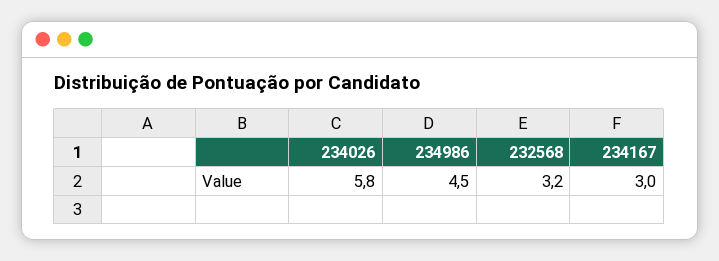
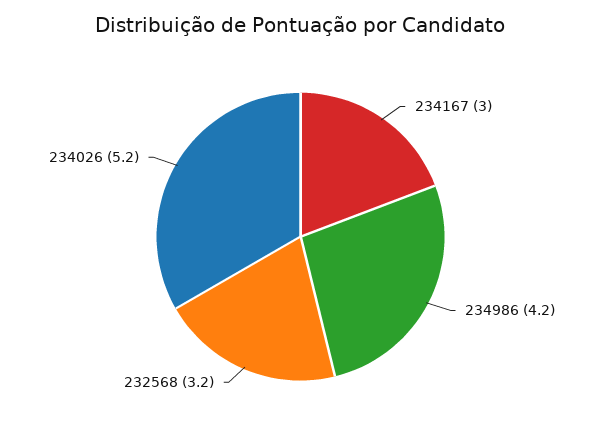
234026: 5.8 -> 5.2
234986: 4.5 -> 4.2

